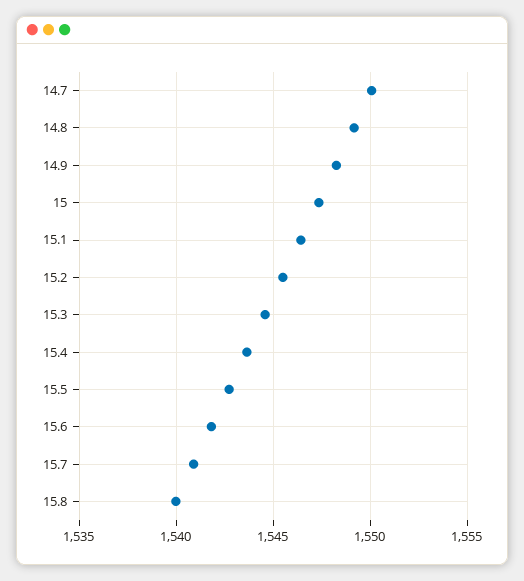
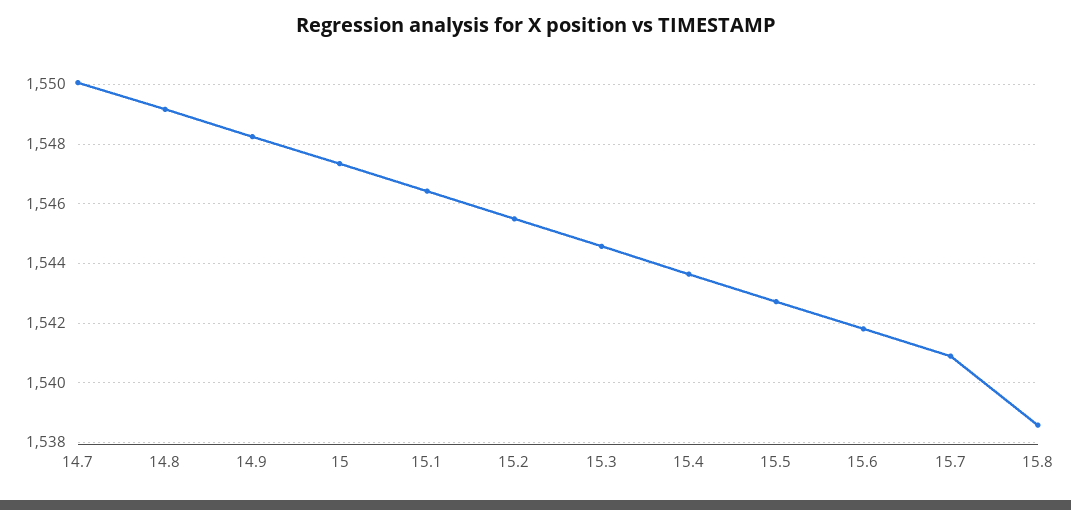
15.8: 1540 -> 1538.5

